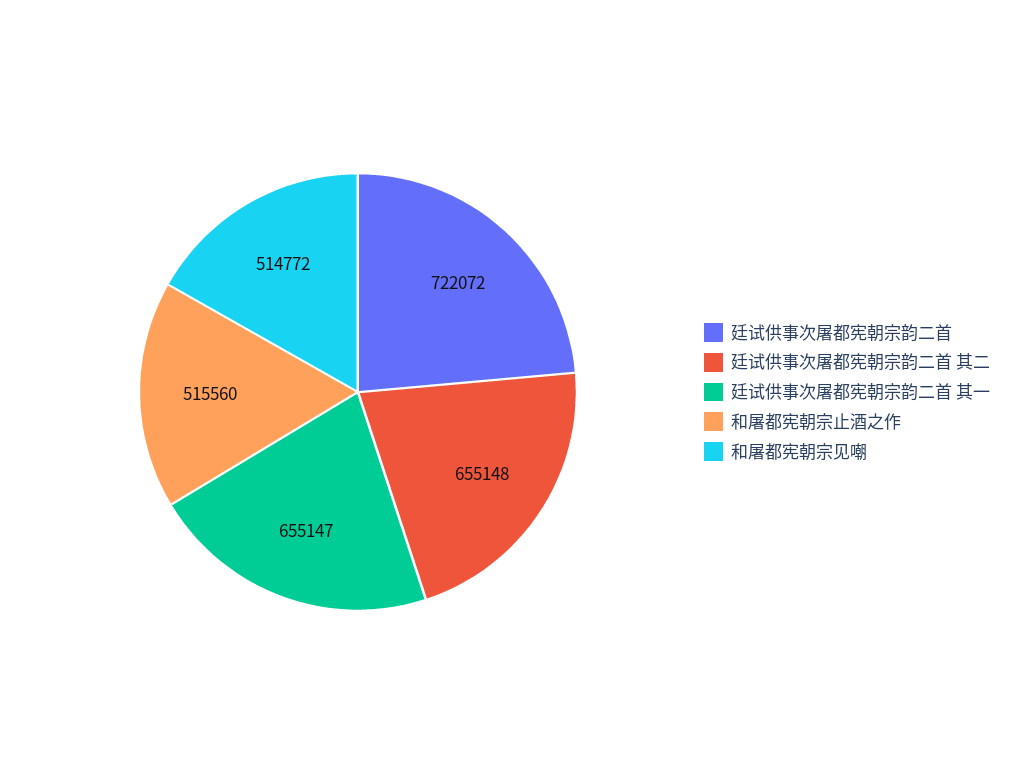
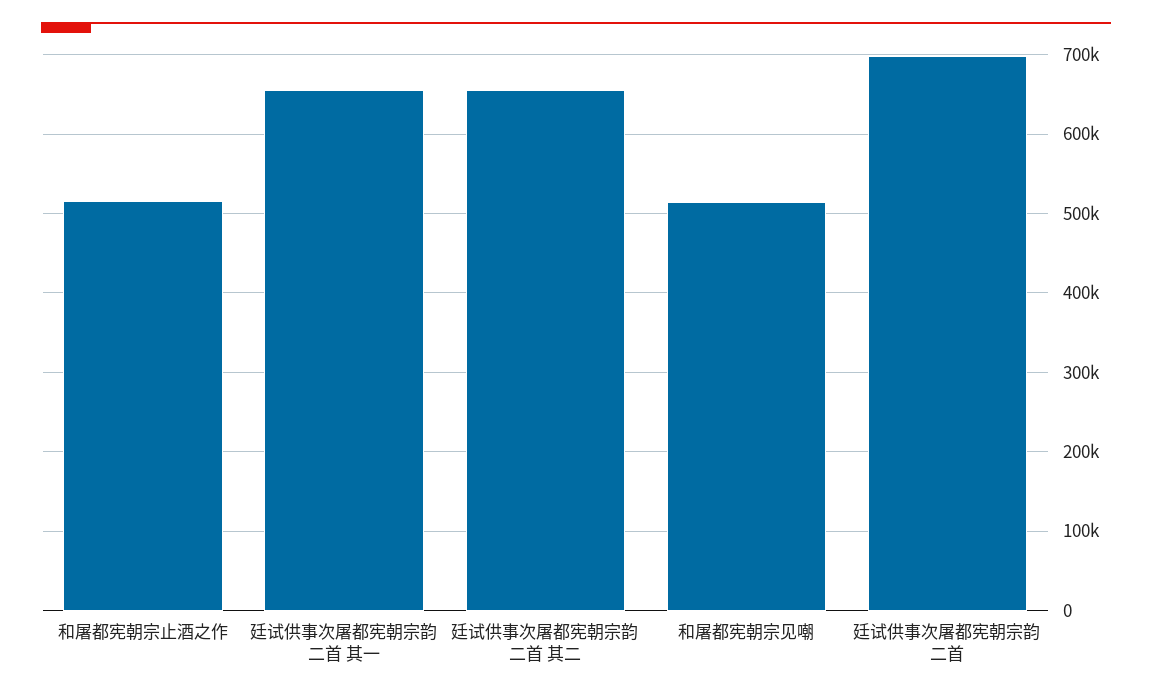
廷试供事次屠都宪朝宗韵二首: 722072 -> 700000

